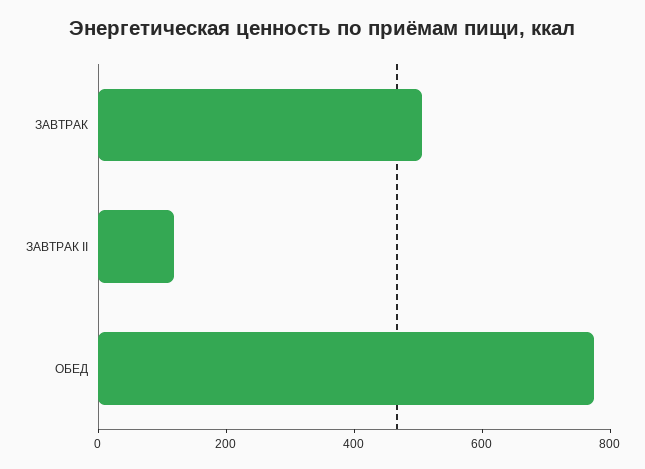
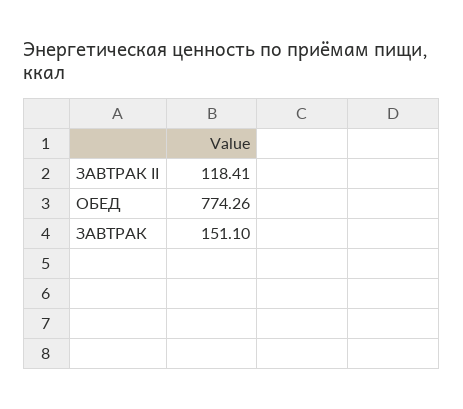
ЗАВТРАК: 500 -> 151.1

